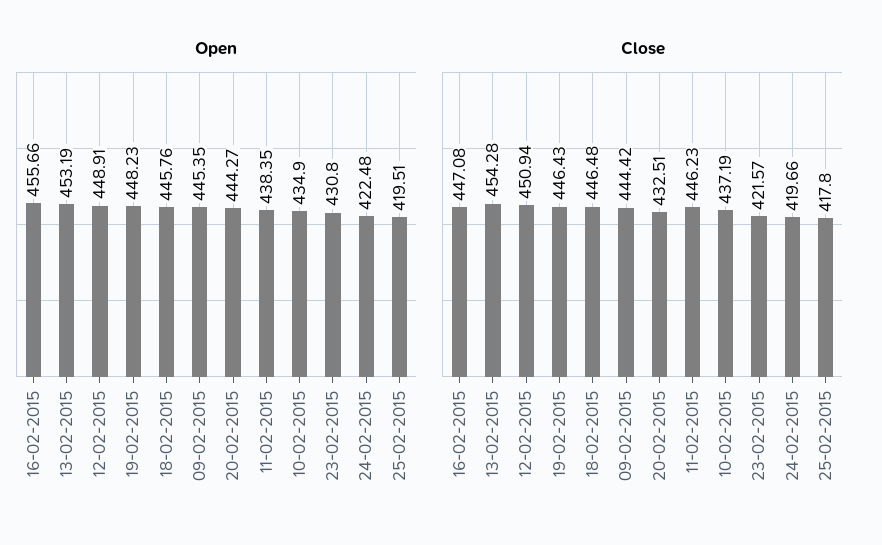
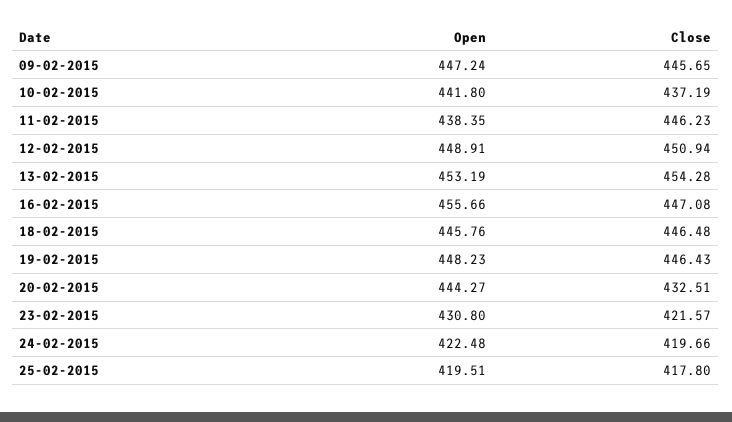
Open, 09-02-2015: 445.35 -> 447.24
Open, 10-02-2015: 434.9 -> 441.8
Close, 09-02-2015: 444.42 -> 445.65

